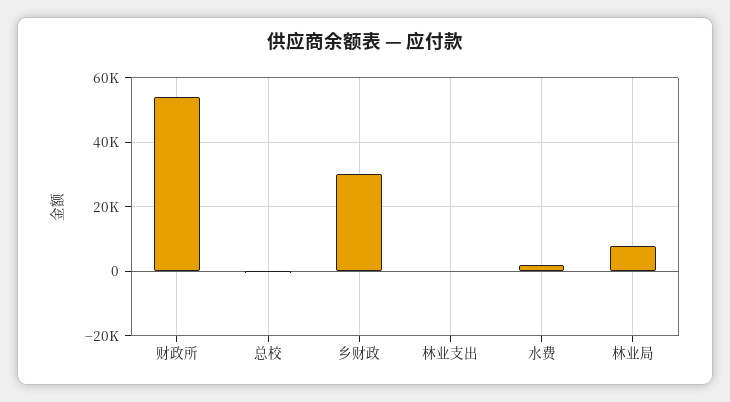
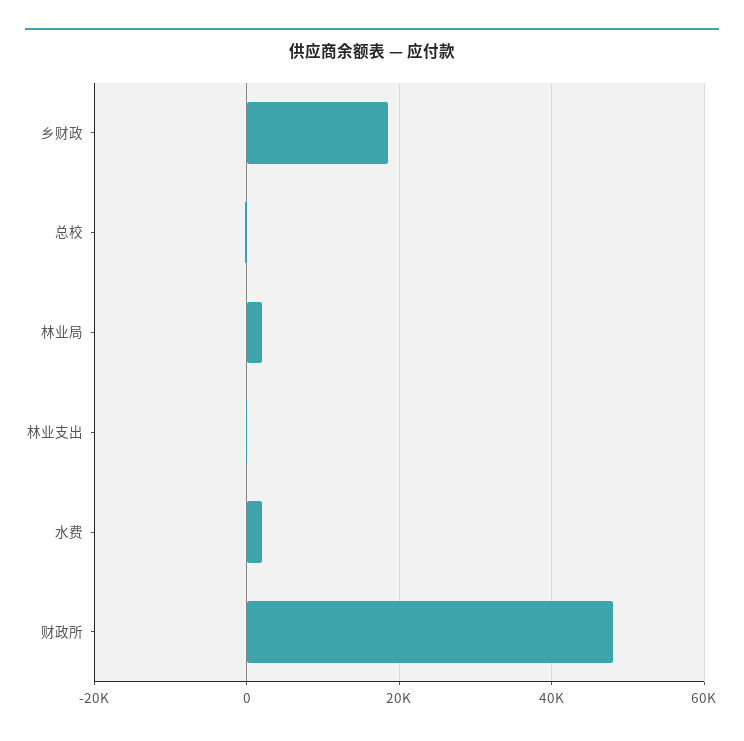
财政所: 54000 -> 48000
乡财政: 30000 -> 18000
林业局: 8000 -> 2000

